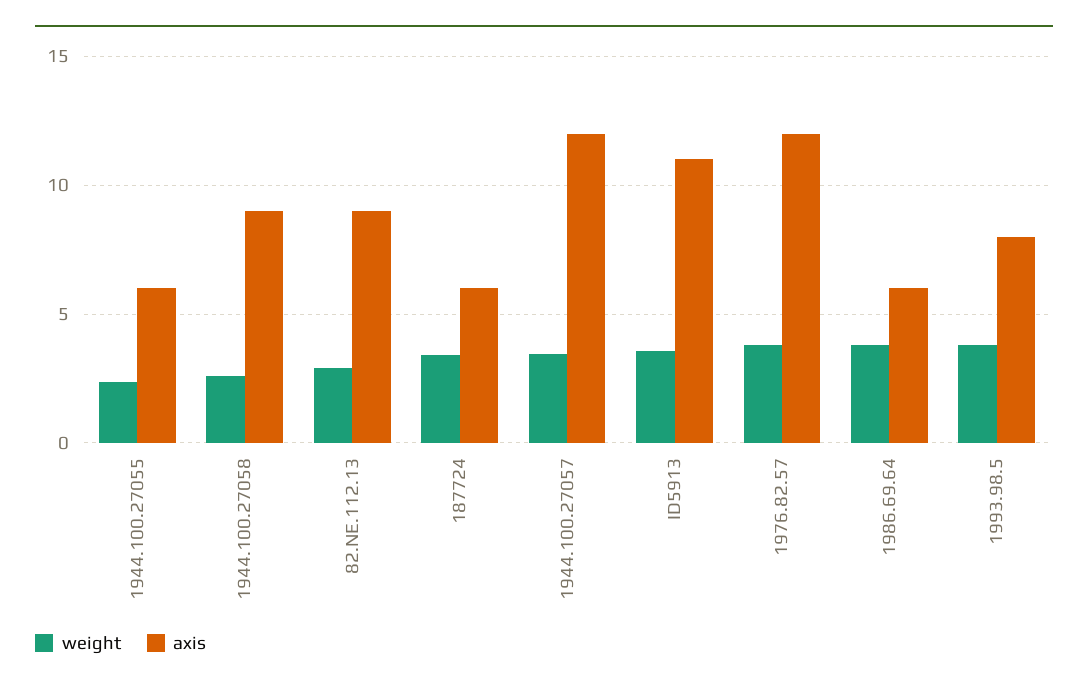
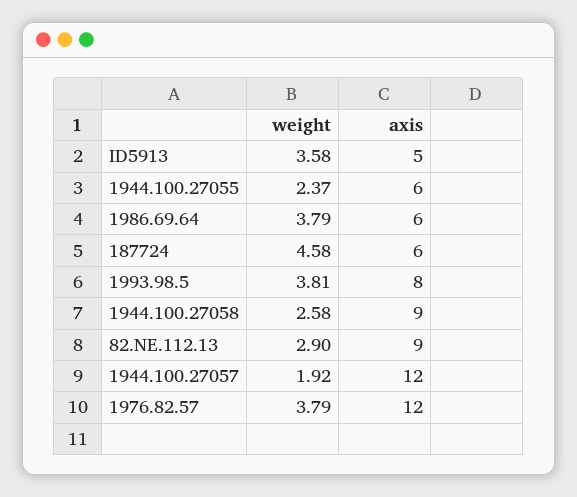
weight, 187724: 3.5 -> 4.58
weight, 1944.100.27057: 3.5 -> 1.92
axis, ID5913: 11 -> 5

